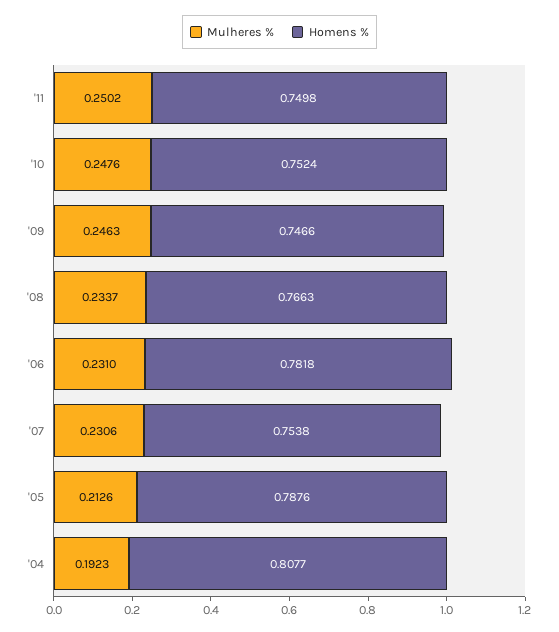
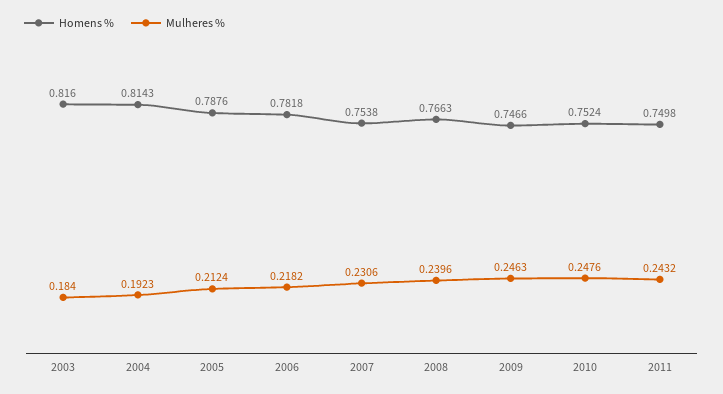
Mulheres %, '11: 0.2502 -> 0.2432
Mulheres %, '08: 0.2337 -> 0.2396
Mulheres %, '06: 0.231 -> 0.2182
Mulheres %, '05: 0.2126 -> 0.2124
Homens %, '04: 0.8077 -> 0.8143
Homens %, 2003: none -> 0.816
Mulheres %, 2003: none -> 0.184

